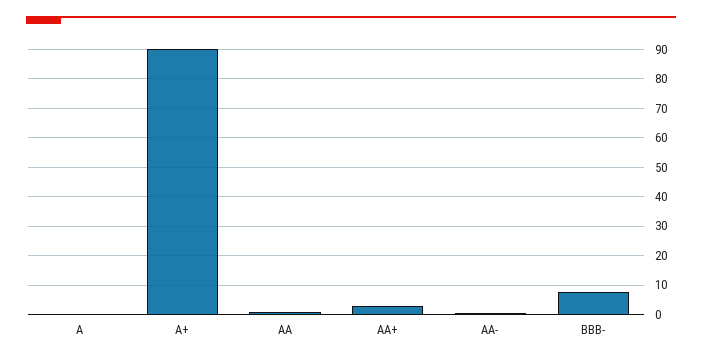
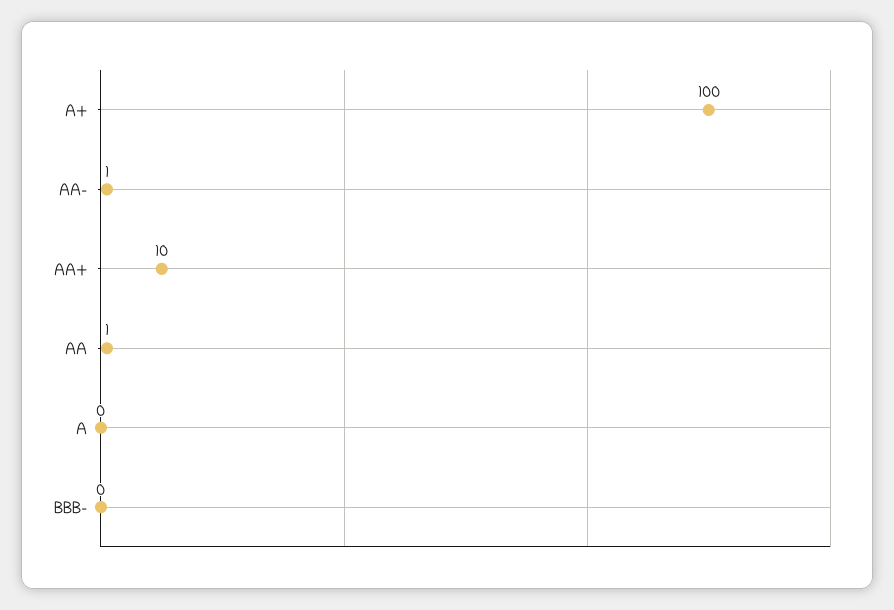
A+: 90 -> 100
AA+: 2.5 -> 10
BBB-: 7.5 -> 0

